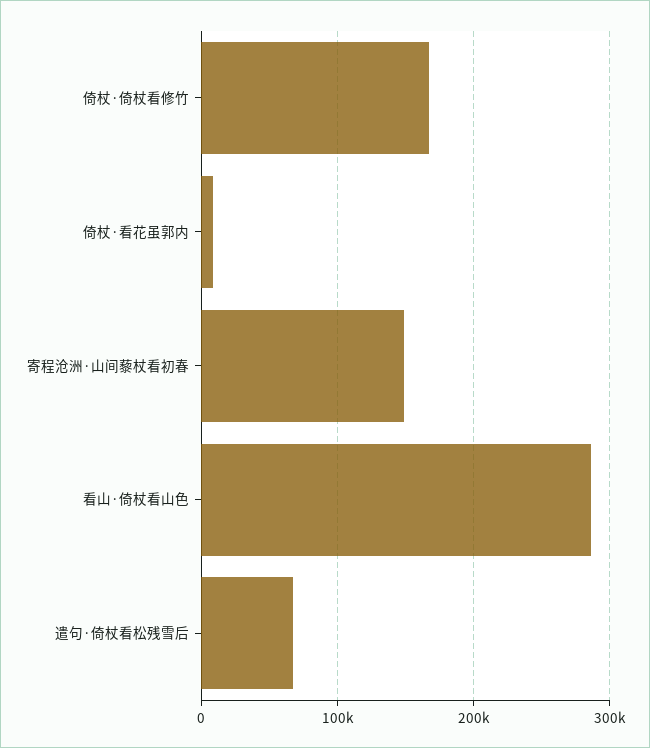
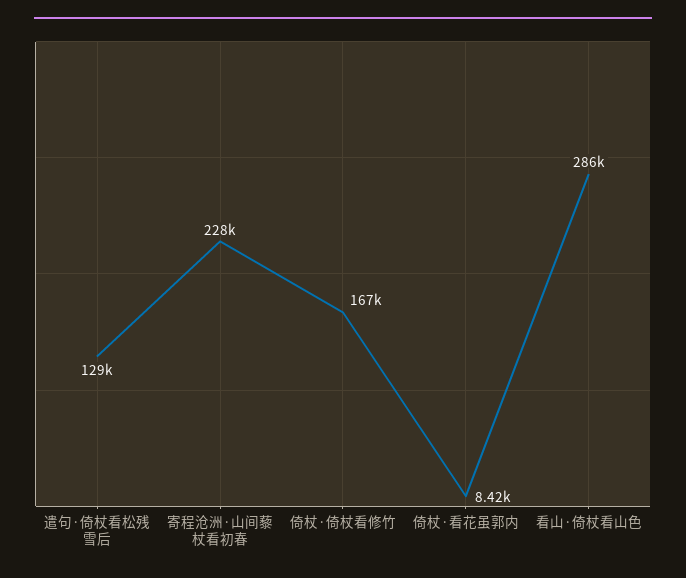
寄程沧洲·山间藜杖看初春: 150000 -> 228000
遣句·倚杖看松残雪后: 70000 -> 129000

